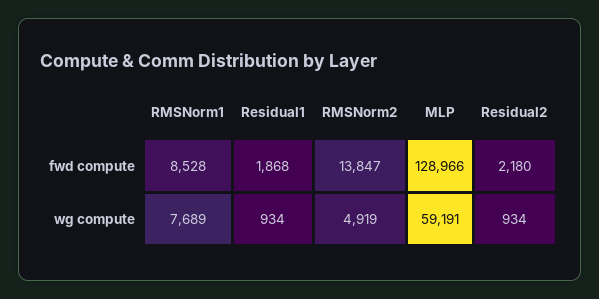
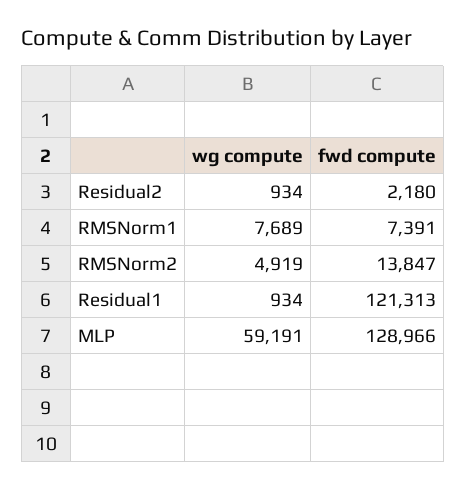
RMSNorm1, fwd compute: 8528 -> 7391
Residual1, fwd compute: 1868 -> 121313

